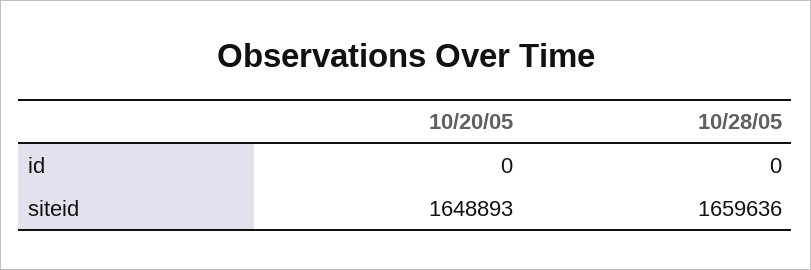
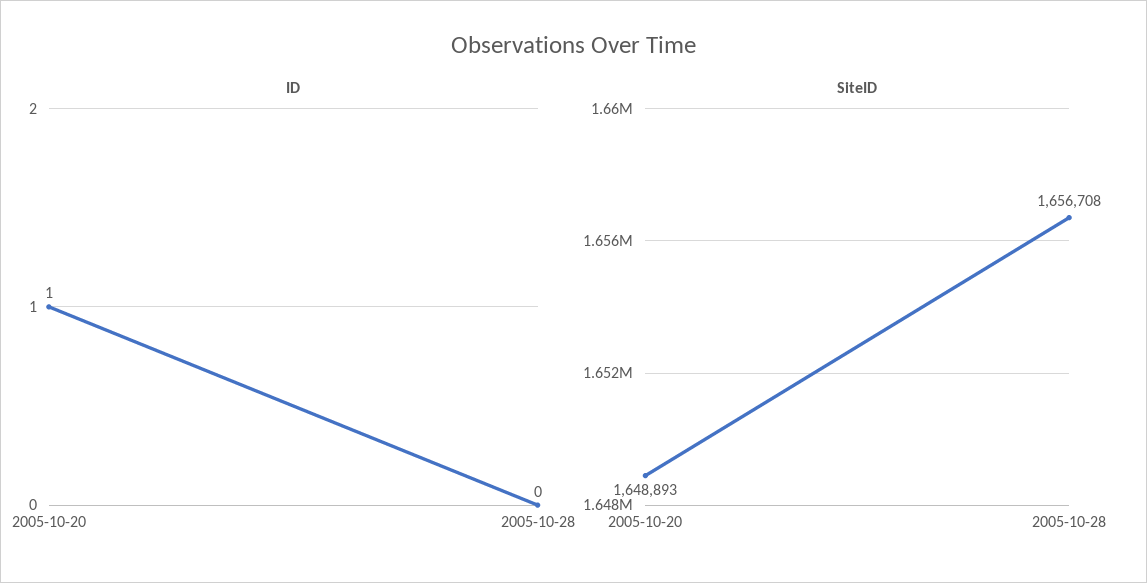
id, 10/20/05: 0 -> 1
siteid, 10/28/05: 1659636 -> 1656708

